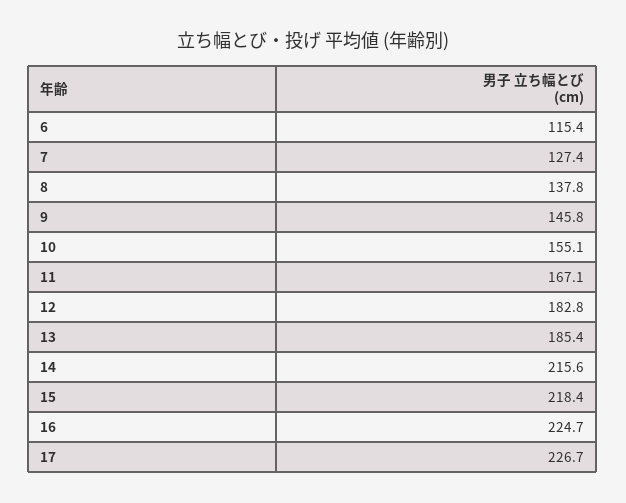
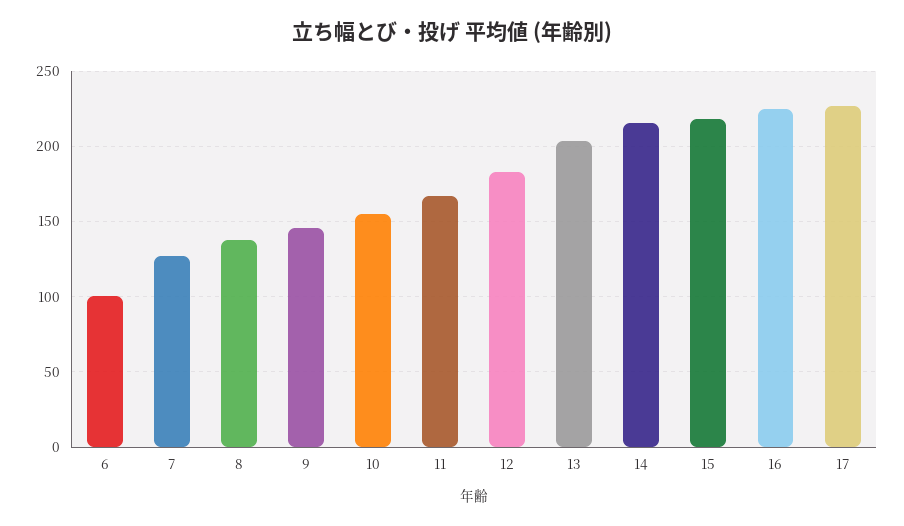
6: 115.4 -> 100
13: 185.4 -> 205

